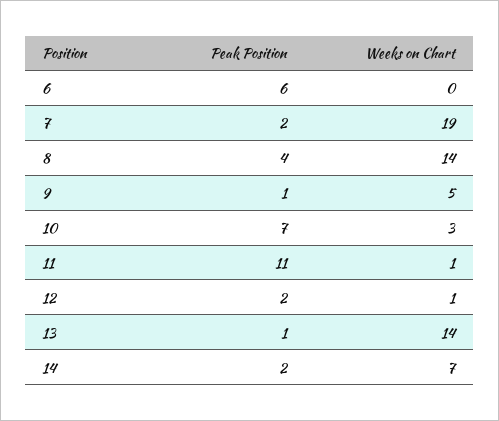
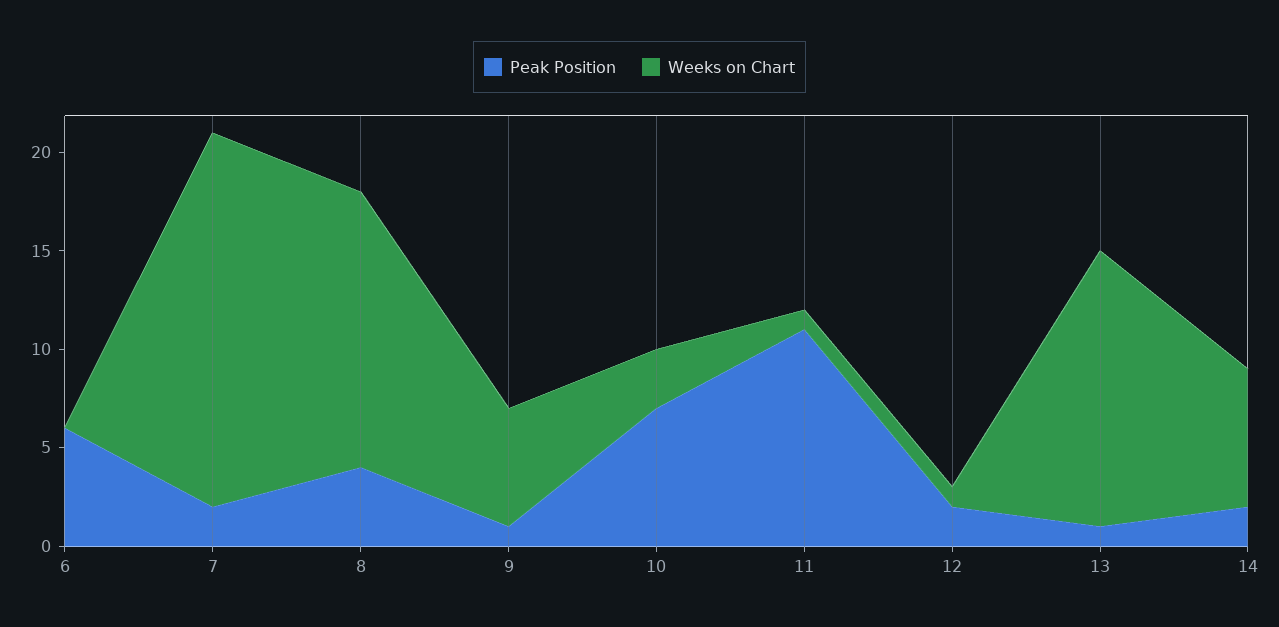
Weeks on Chart, 9: 5 -> 6

